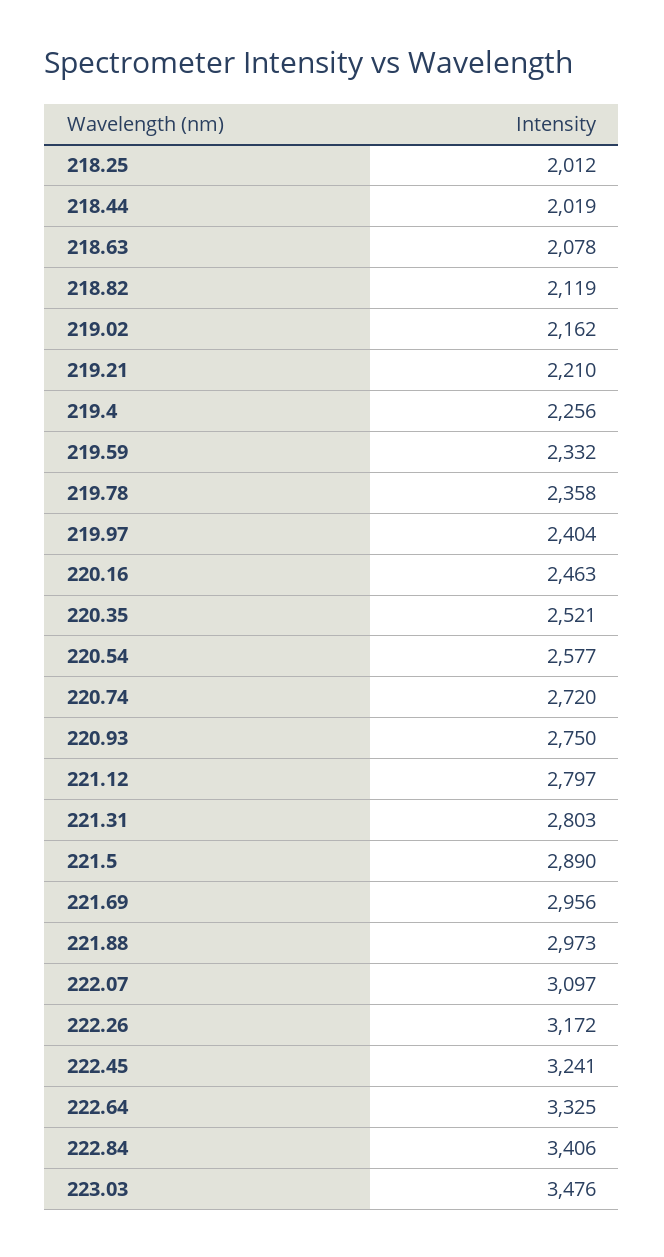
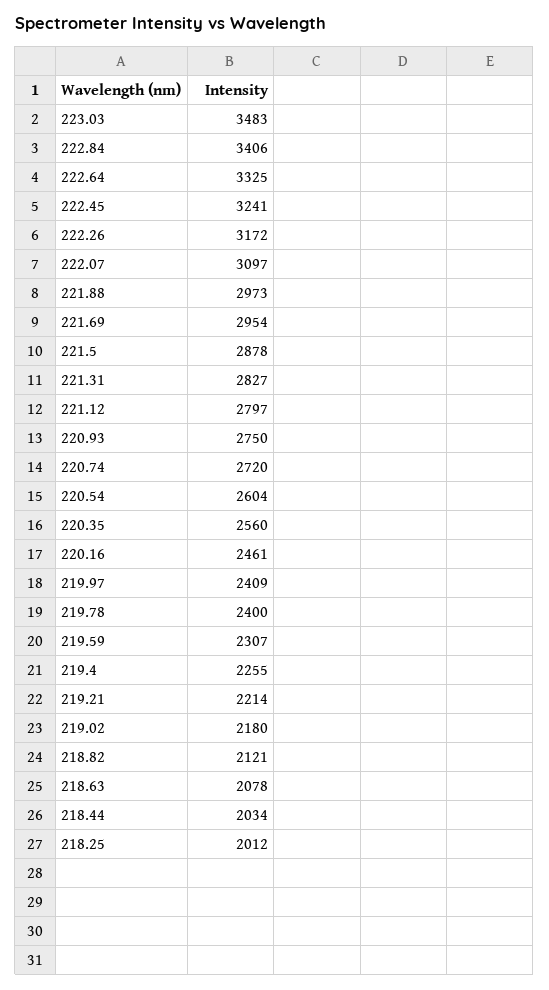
218.44: 2019 -> 2034
218.82: 2119 -> 2121
219.02: 2162 -> 2180
219.21: 2210 -> 2214
219.4: 2256 -> 2255
219.59: 2332 -> 2307
219.78: 2358 -> 2400
219.97: 2404 -> 2409
220.16: 2463 -> 2461
220.35: 2521 -> 2560
220.54: 2577 -> 2604
221.31: 2803 -> 2827
221.5: 2890 -> 2878
221.69: 2956 -> 2954
223.03: 3476 -> 3483

